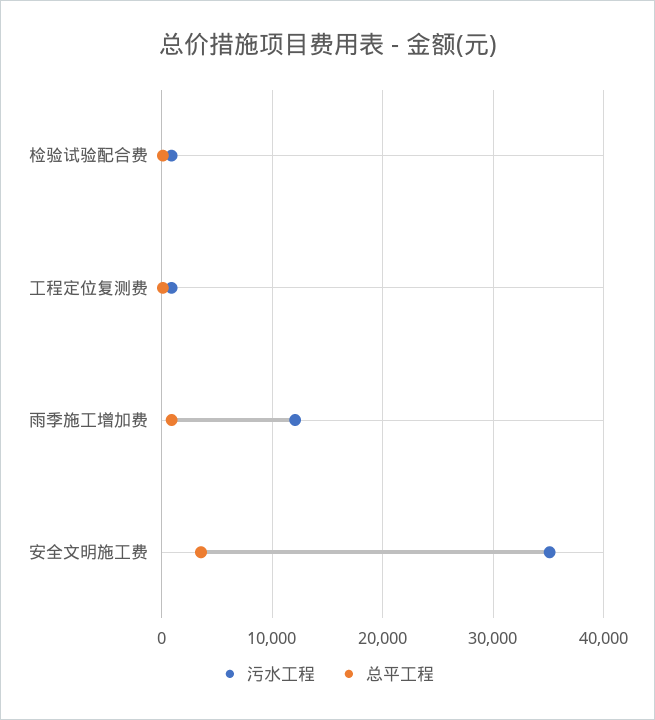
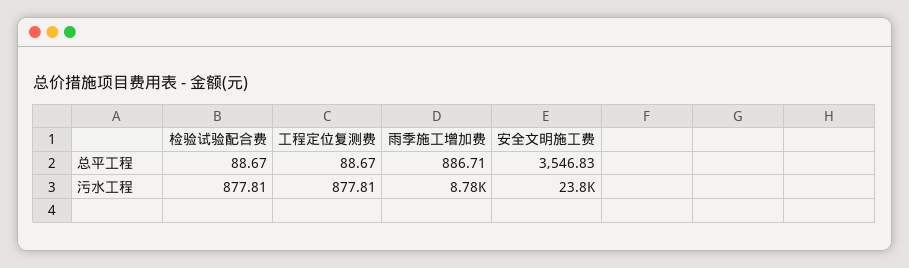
污水工程, 雨季施工增加费: 12000 -> 8780
污水工程, 安全文明施工费: 35000 -> 23800

